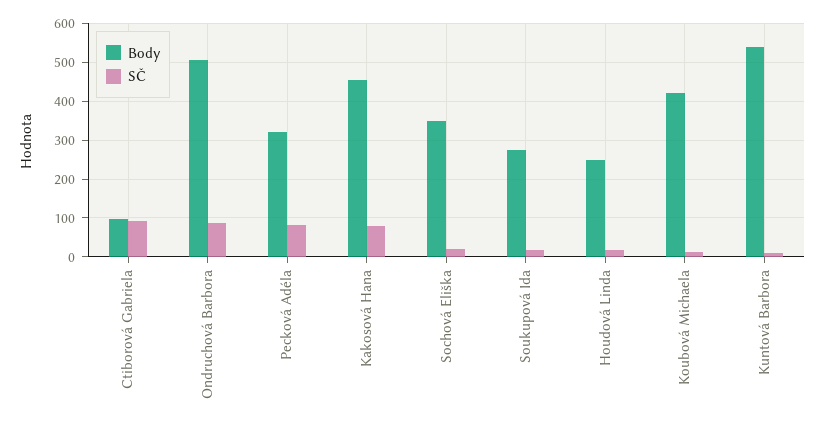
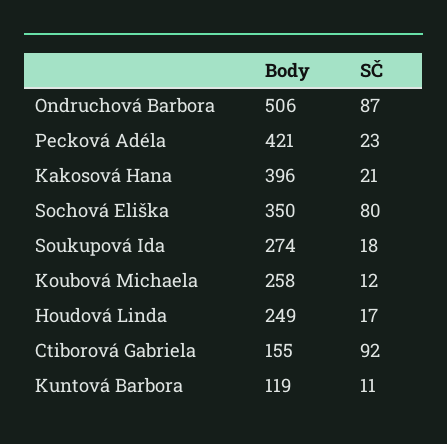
Body, Ctiborová Gabriela: 100 -> 155
Body, Pecková Adéla: 320 -> 421
SČ, Pecková Adéla: 80 -> 23
Body, Kakosová Hana: 460 -> 396
SČ, Kakosová Hana: 80 -> 21
SČ, Sochová Eliška: 20 -> 80
Body, Koubová Michaela: 420 -> 258
Body, Kuntová Barbora: 540 -> 119

